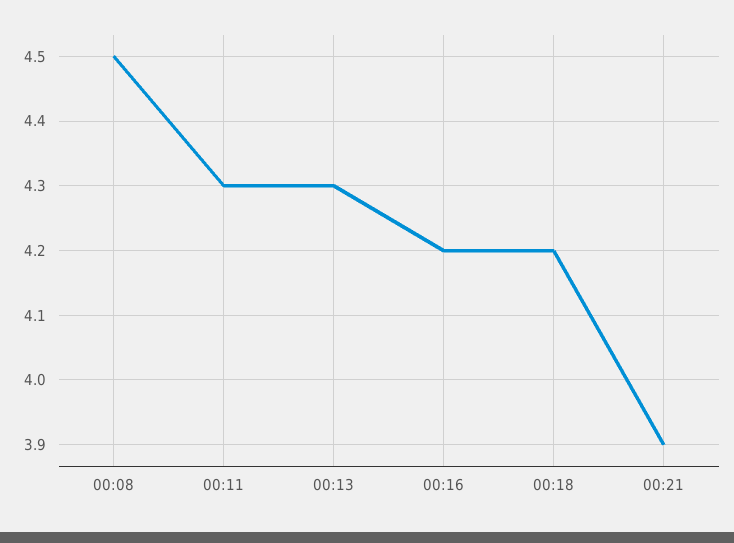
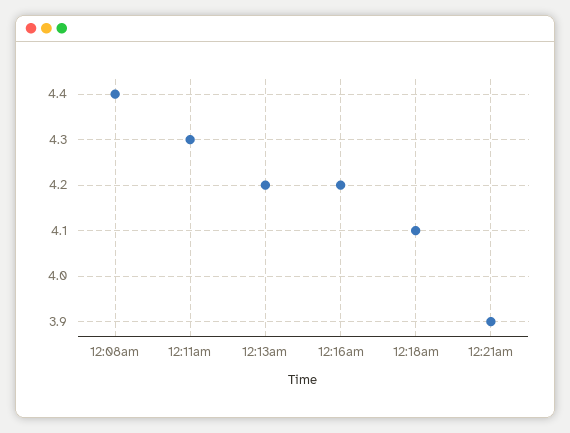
00:08: 4.5 -> 4.4
00:13: 4.3 -> 4.2
00:18: 4.2 -> 4.1

